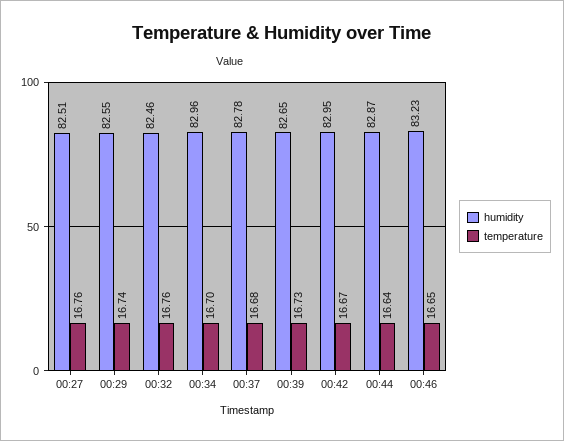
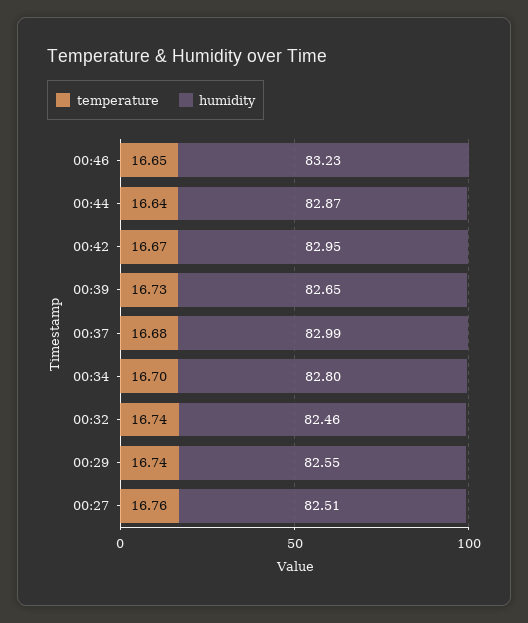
temperature, 00:32: 16.76 -> 16.74
humidity, 00:34: 82.96 -> 82.8
humidity, 00:37: 82.78 -> 82.99

